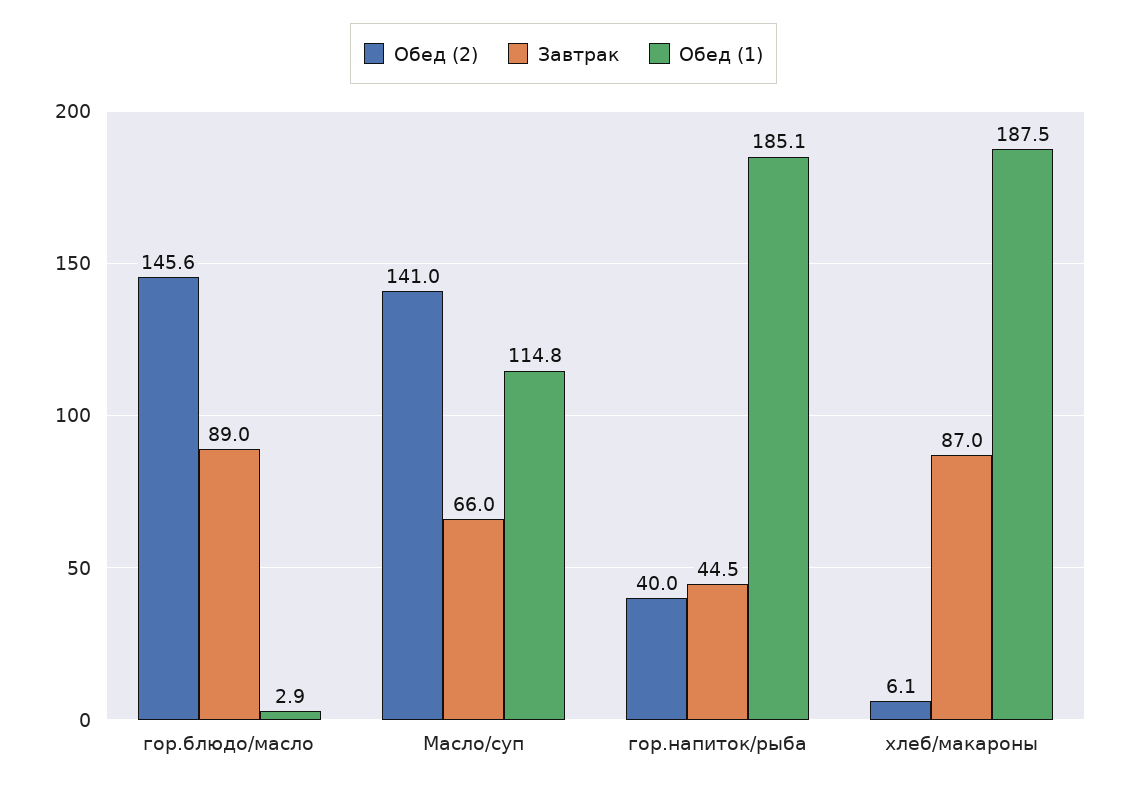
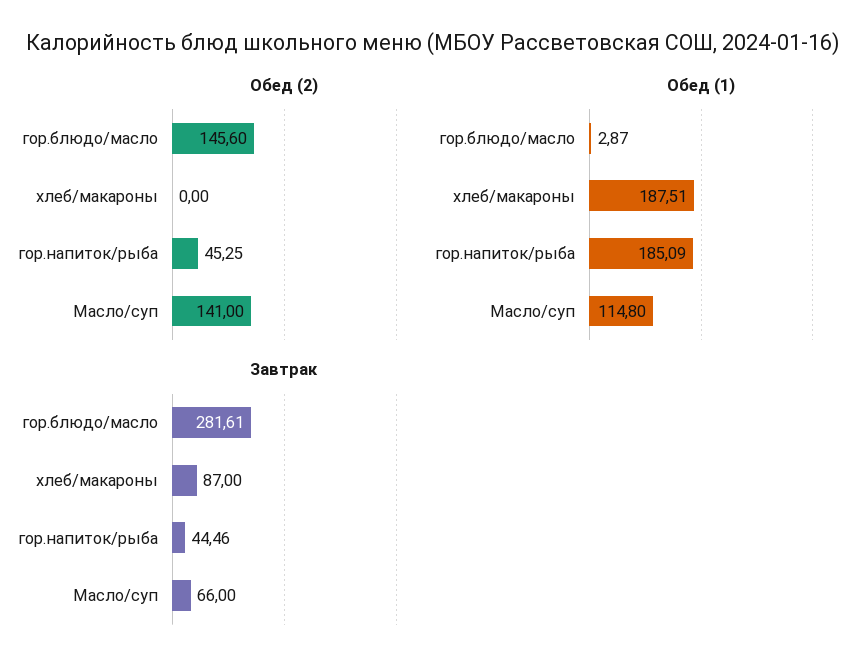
Завтрак, гор.блюдо/масло: 89 -> 281.61
Обед (2), гор.напиток/рыба: 40 -> 45.25
Обед (2), хлеб/макароны: 6.1 -> 0

